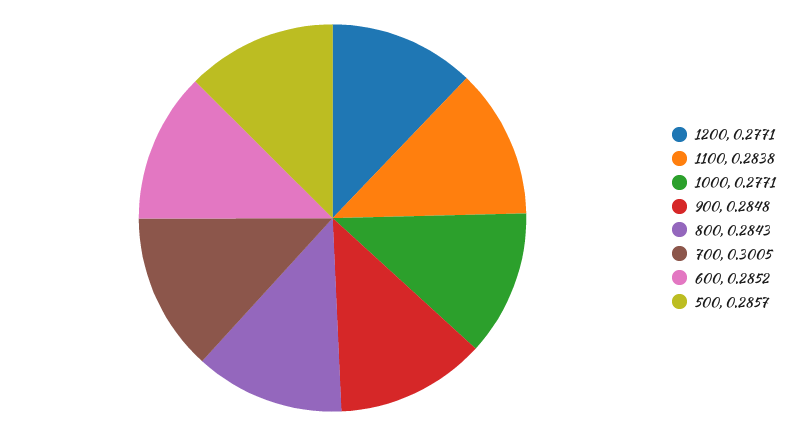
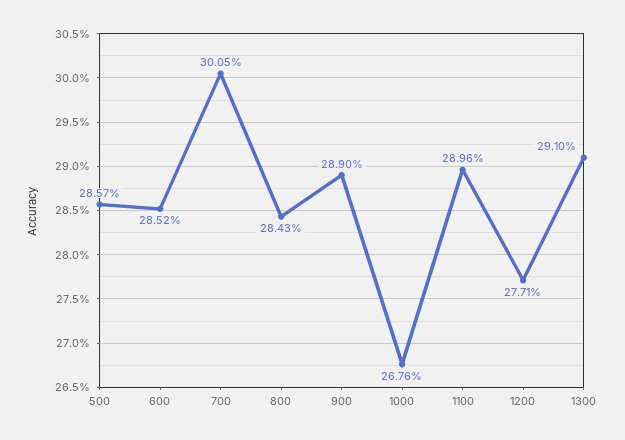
1100: 0.2838 -> 0.2896
1000: 0.2771 -> 0.2676
900: 0.2848 -> 0.289
1300: none -> 0.291

